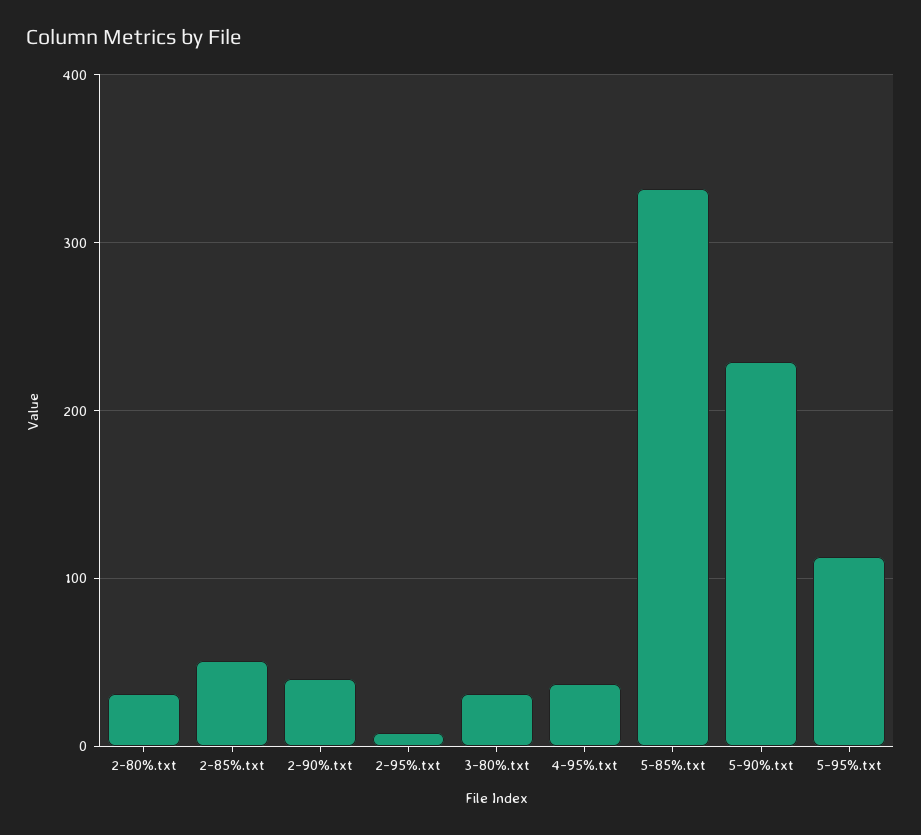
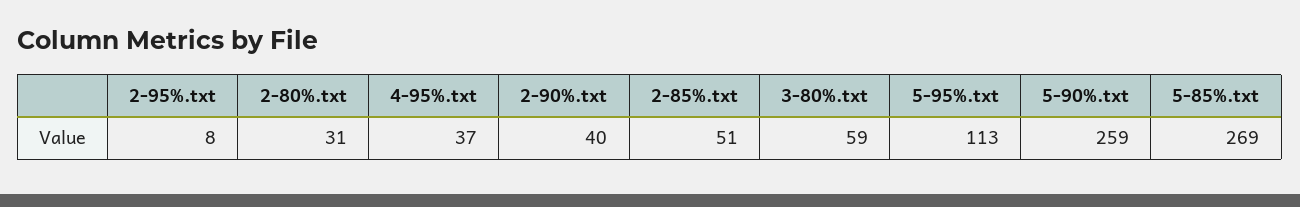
3-80%.txt: 30 -> 59
5-85%.txt: 330 -> 269
5-90%.txt: 230 -> 259

